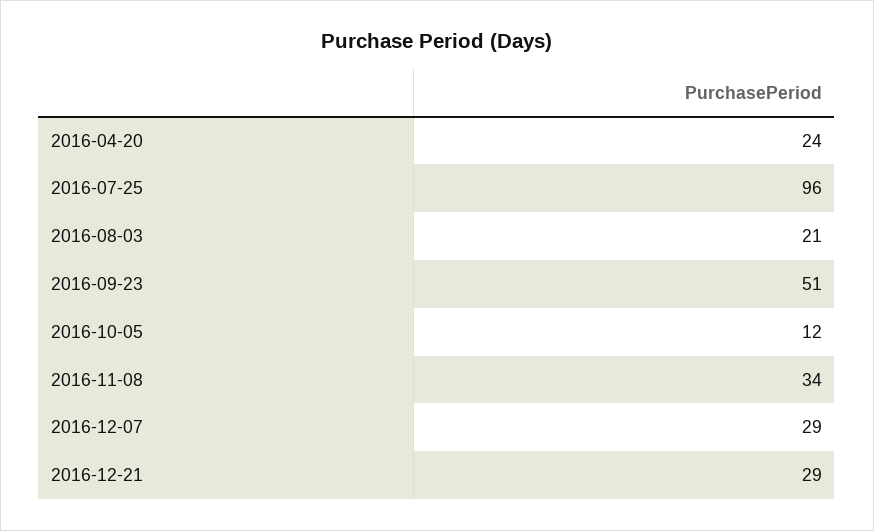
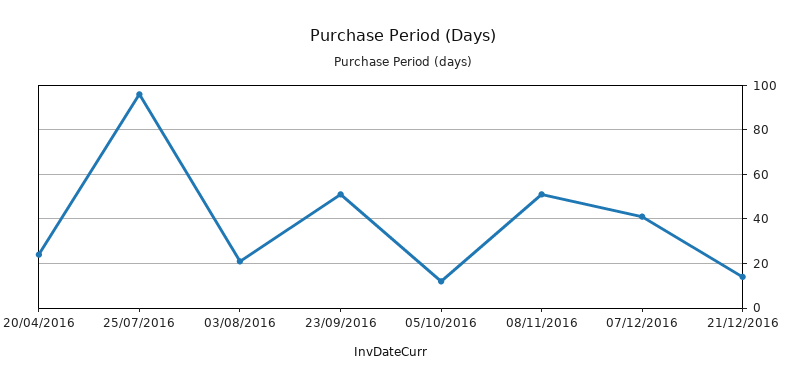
2016-11-08: 34 -> 50
2016-12-07: 29 -> 40
2016-12-21: 29 -> 15

